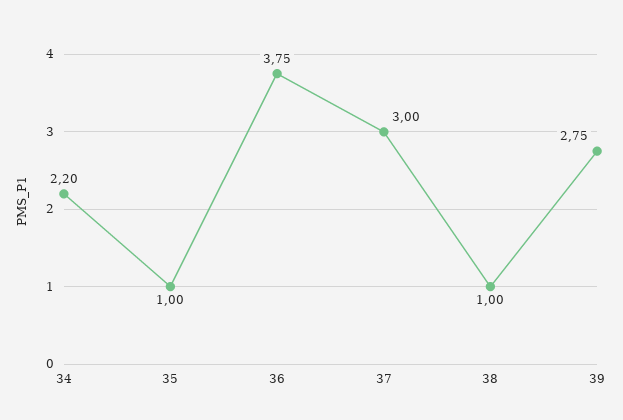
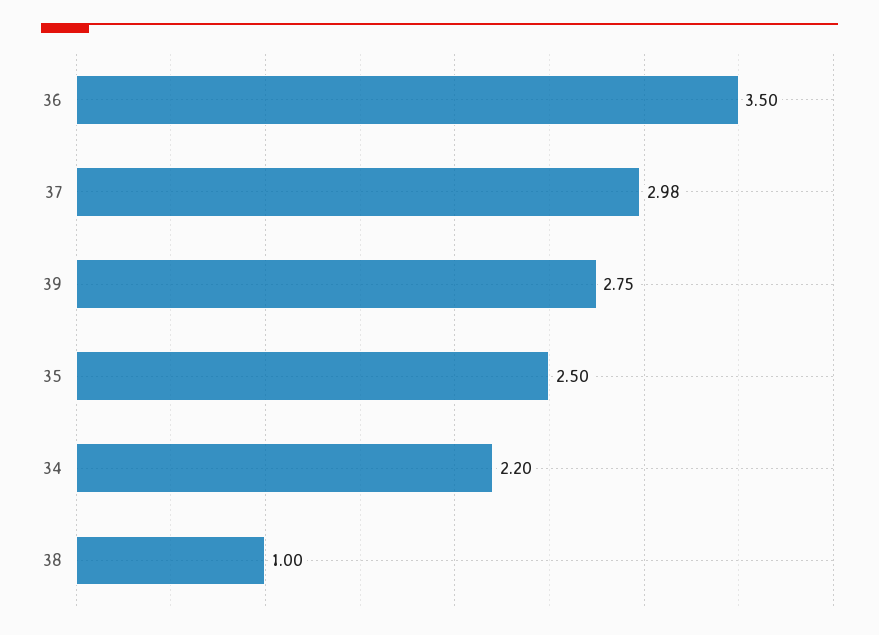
35: 1 -> 2.5
36: 3.75 -> 3.5
37: 3 -> 2.98

